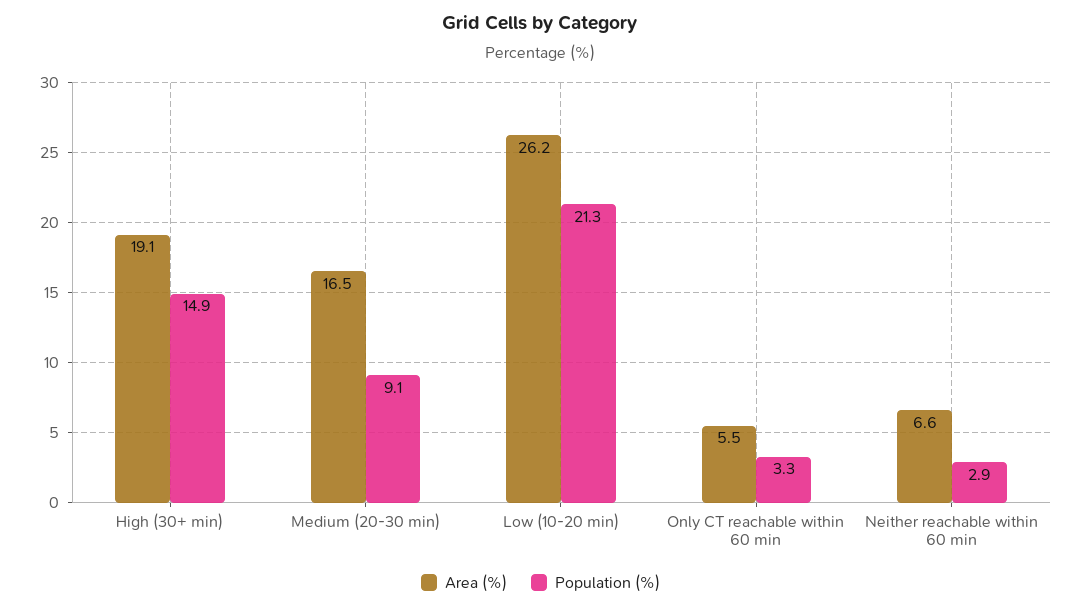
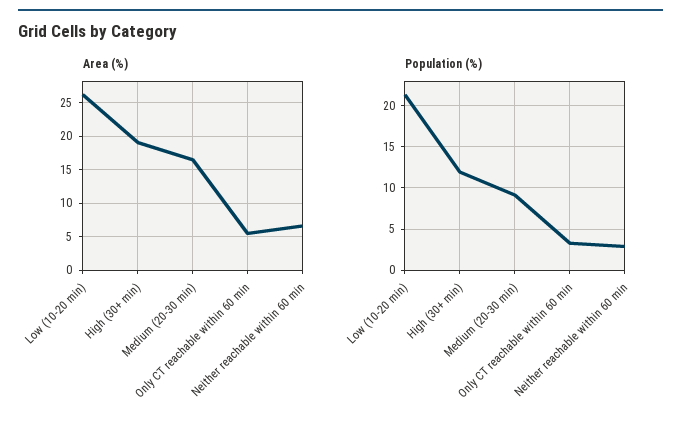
Population (%), High (30+ min): 14.9 -> 12

